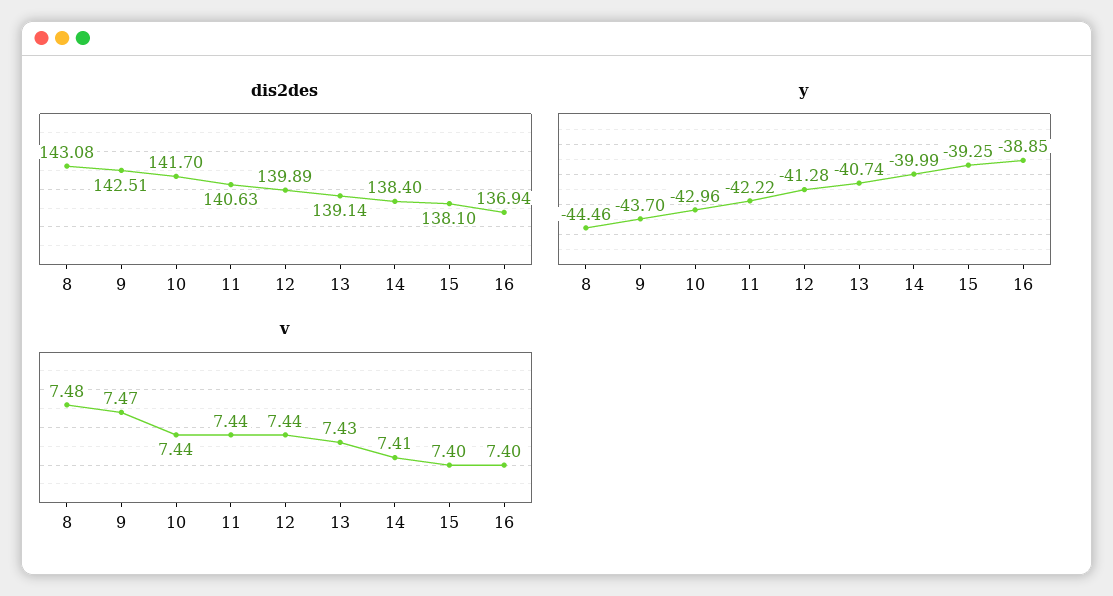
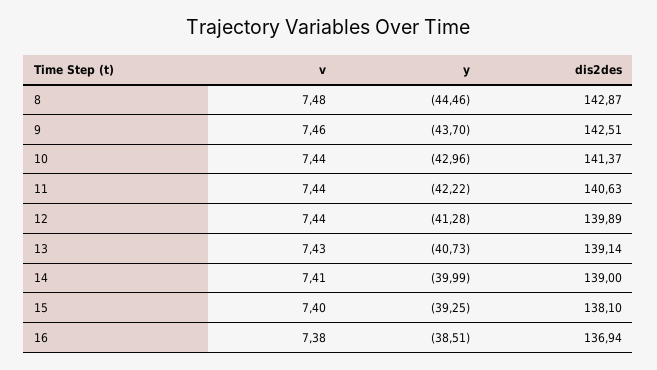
dis2des, 8: 143.08 -> 142.87
dis2des, 10: 141.7 -> 141.37
dis2des, 14: 138.4 -> 139
y, 13: -40.74 -> -40.73
y, 16: -38.85 -> -38.51
v, 9: 7.47 -> 7.46
v, 16: 7.4 -> 7.38

